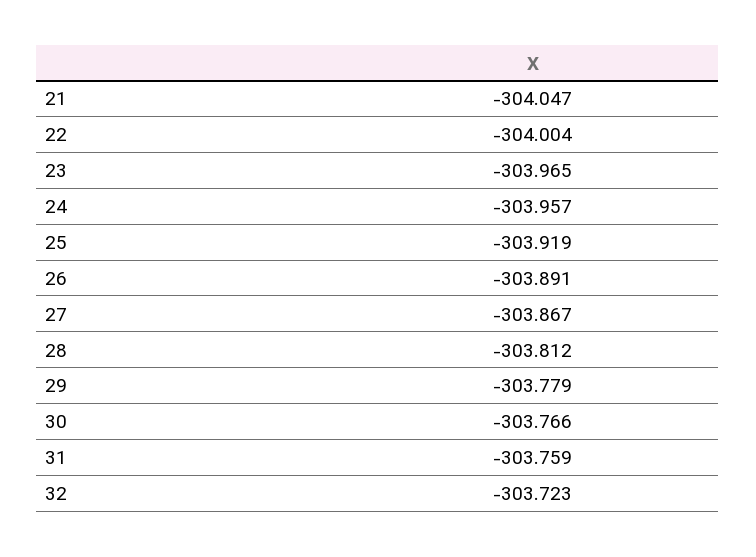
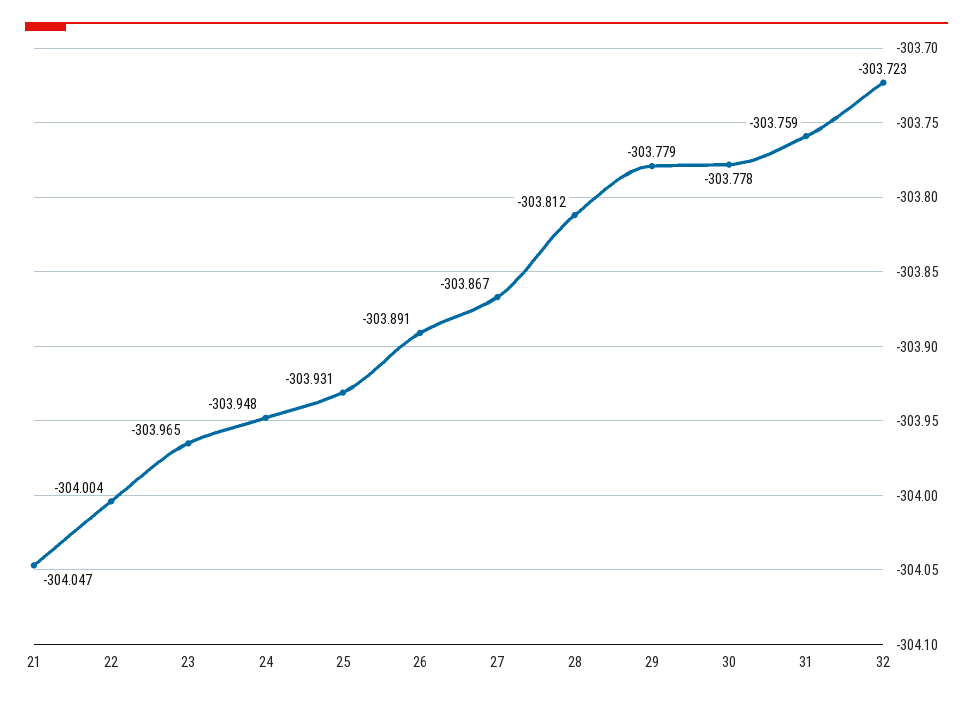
24: -303.957 -> -303.948
25: -303.919 -> -303.931
30: -303.766 -> -303.778

